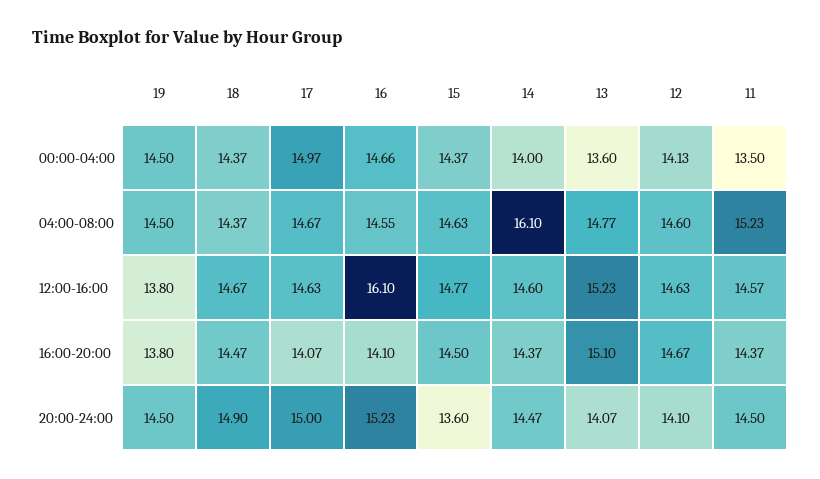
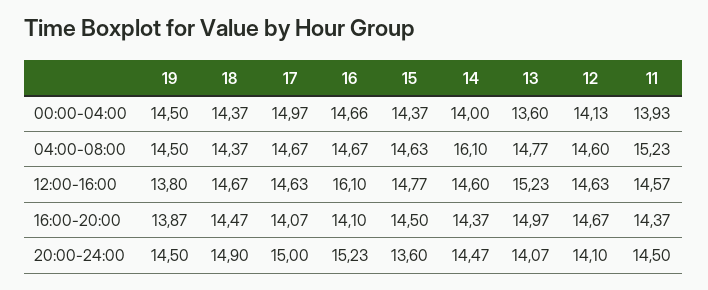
11, 00:00-04:00: 13.5 -> 13.93
16, 04:00-08:00: 14.55 -> 14.67
19, 16:00-20:00: 13.8 -> 13.87
13, 16:00-20:00: 15.1 -> 14.97

